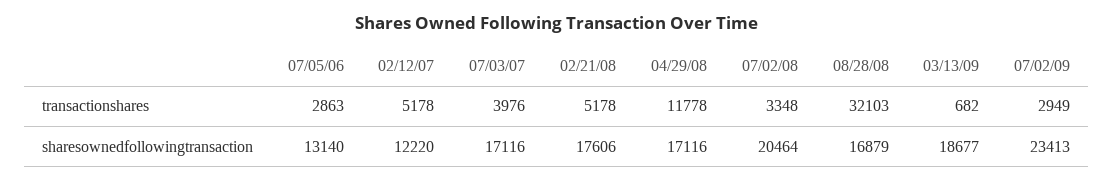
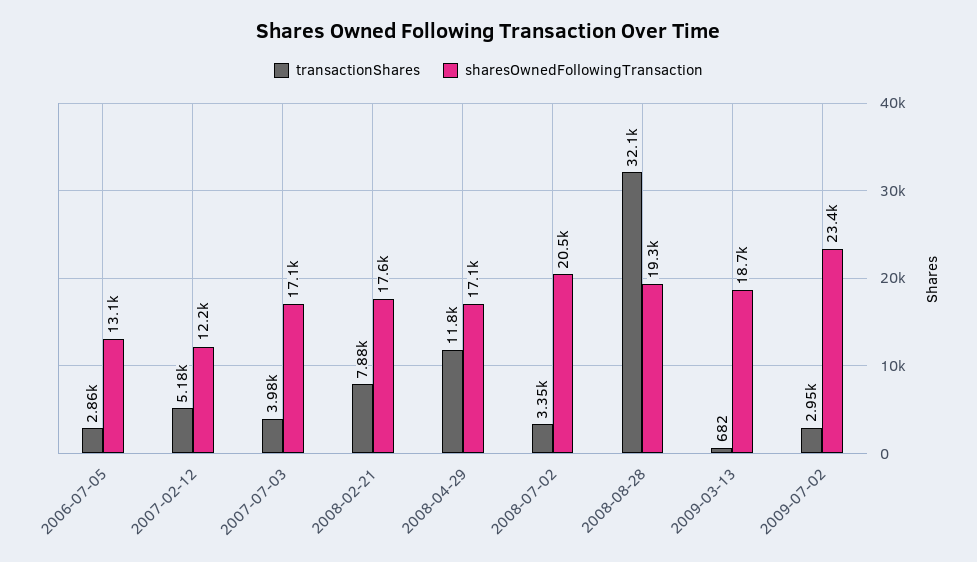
transactionshares, 02/21/08: 5178 -> 7880
sharesownedfollowingtransaction, 08/28/08: 16879 -> 19300

